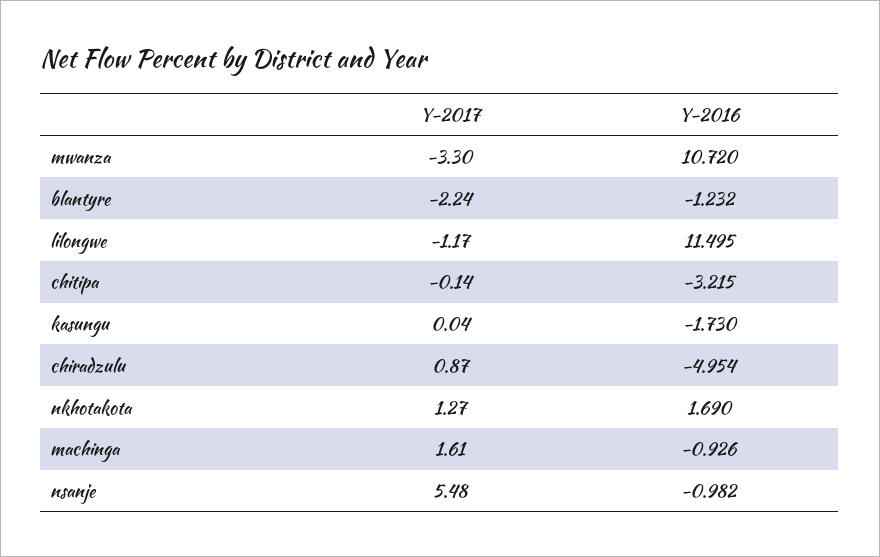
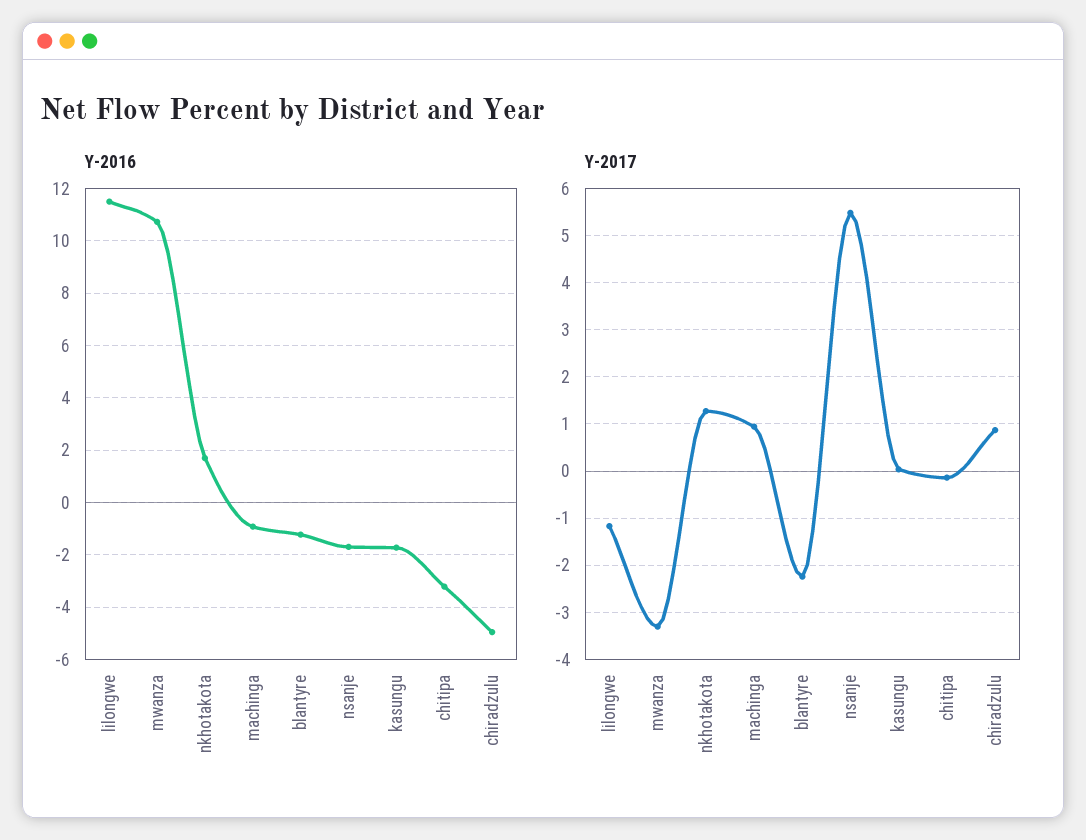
Y-2017, machinga: 1.61 -> 1
Y-2016, nsanje: -0.982 -> -1.75

